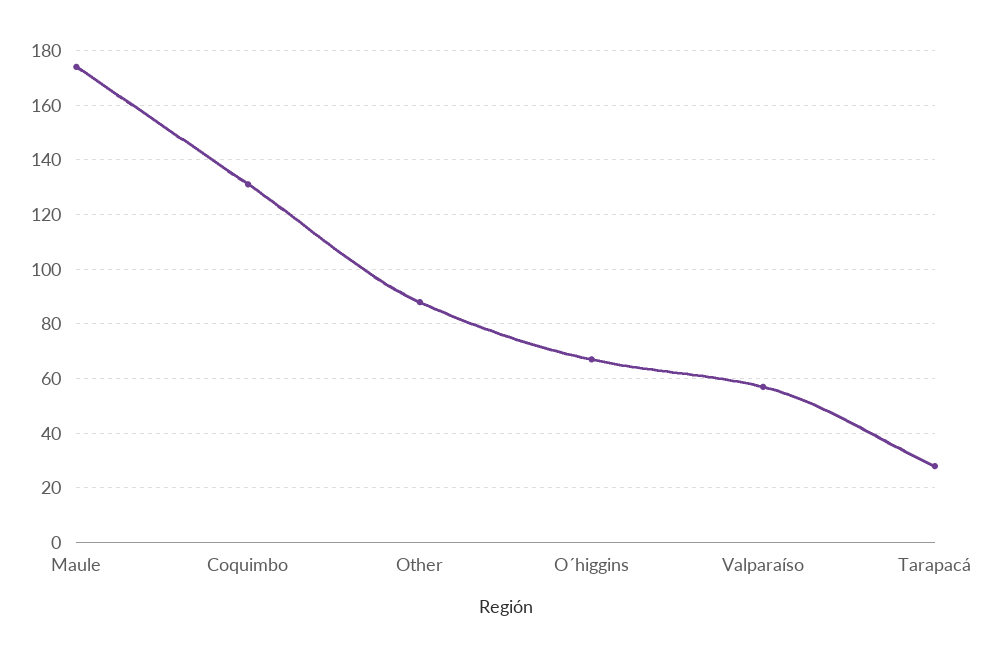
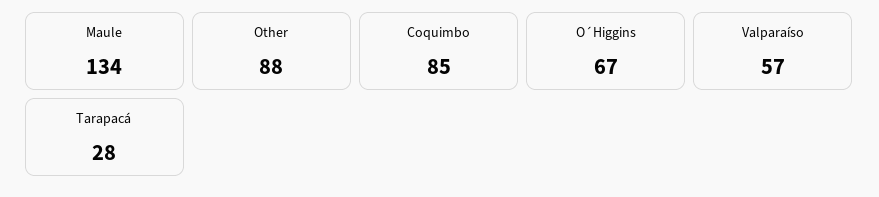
Maule: 175 -> 134
Coquimbo: 130 -> 85

